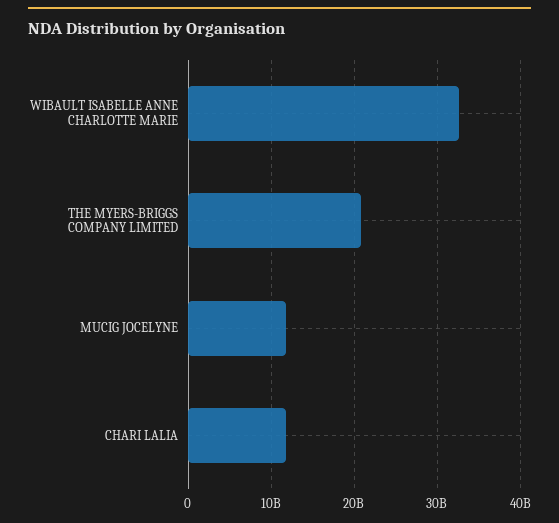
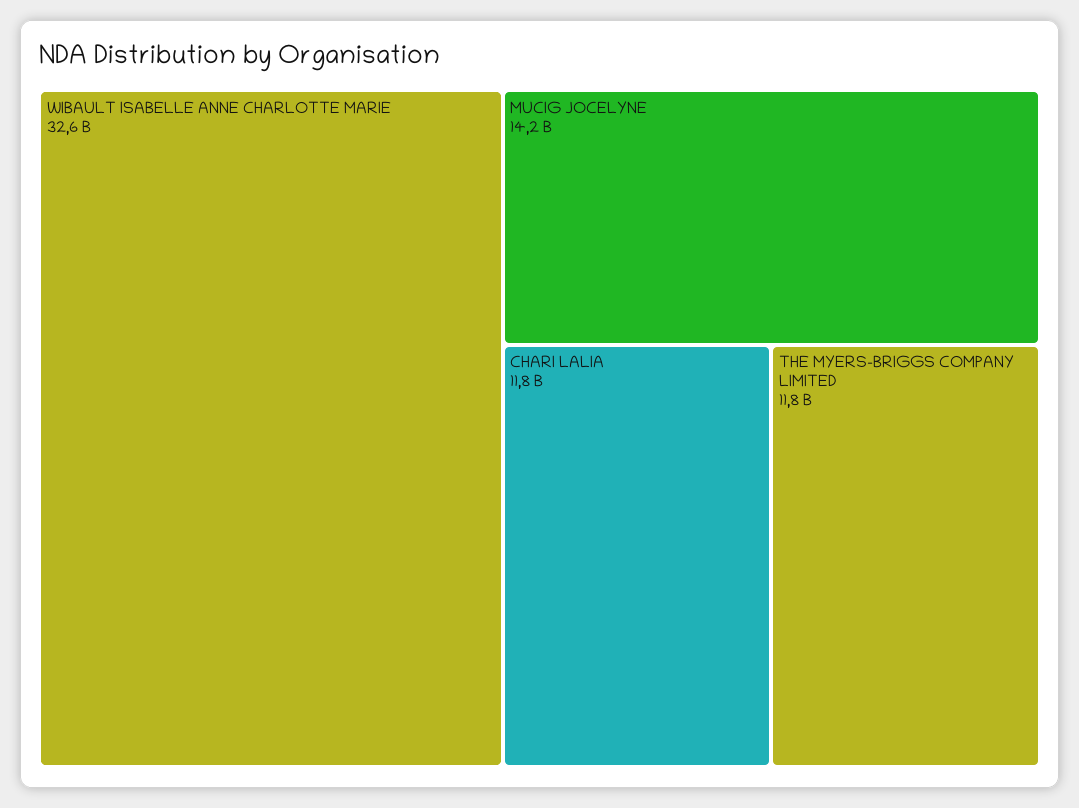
THE MYERS-BRIGGS COMPANY LIMITED: 21000000000 -> 11800000000
MUCIG JOCELYNE: 12000000000 -> 14200000000

